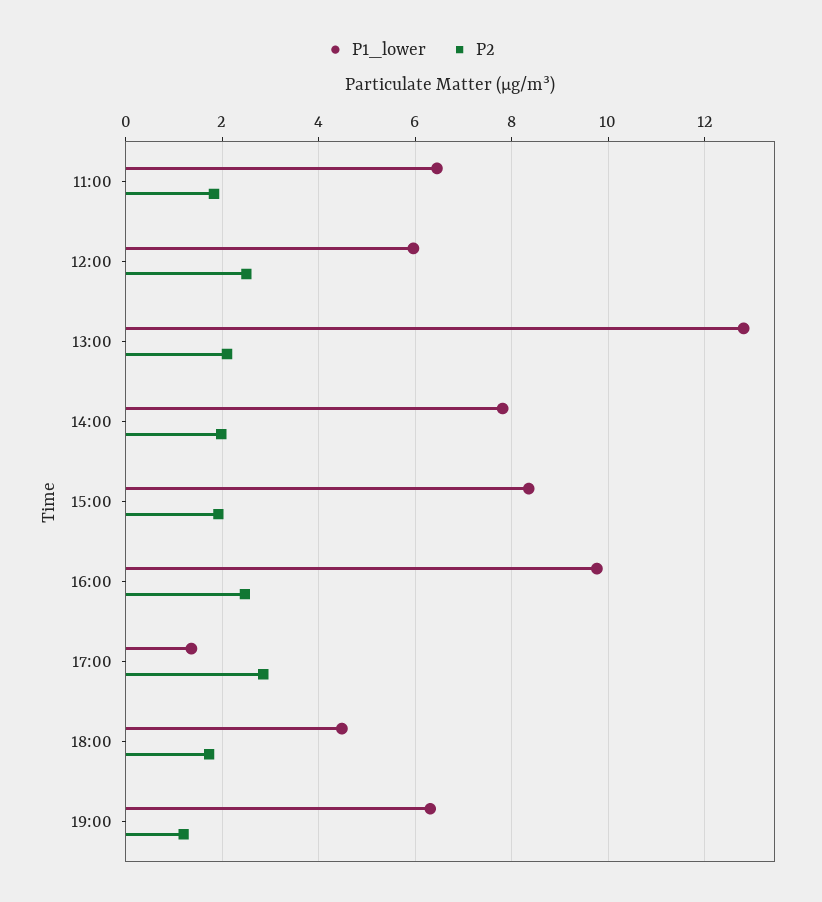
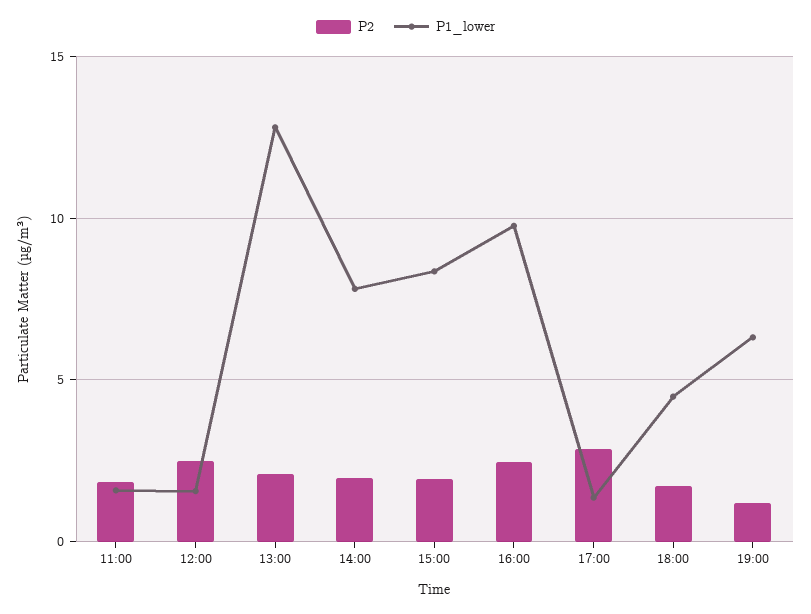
P1_lower, 11:00: 6.4 -> 1.5
P1_lower, 12:00: 6 -> 1.5

